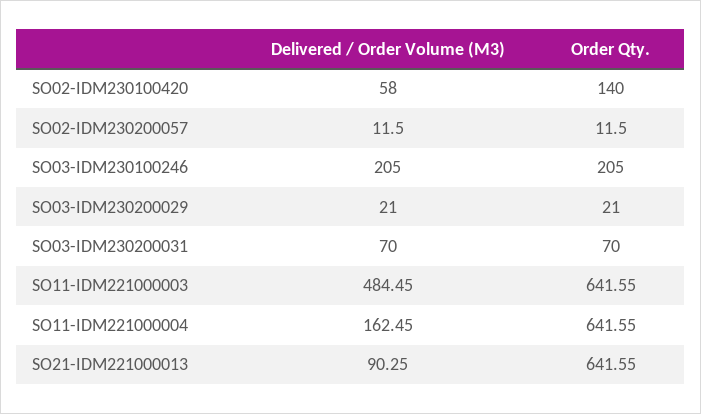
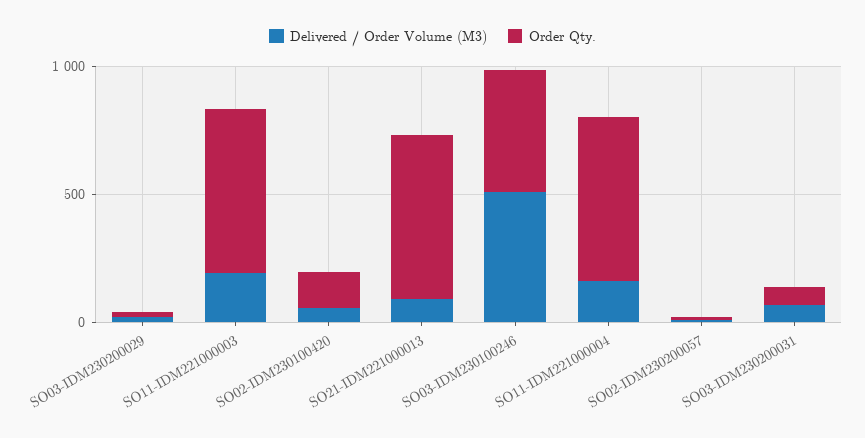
Delivered / Order Volume (M3), SO03-IDM230100246: 205 -> 500
Order Qty., SO03-IDM230100246: 205 -> 500
Delivered / Order Volume (M3), SO11-IDM221000003: 484.45 -> 200

